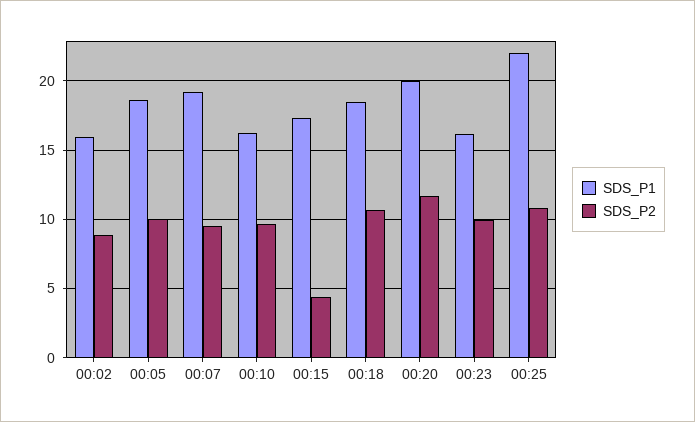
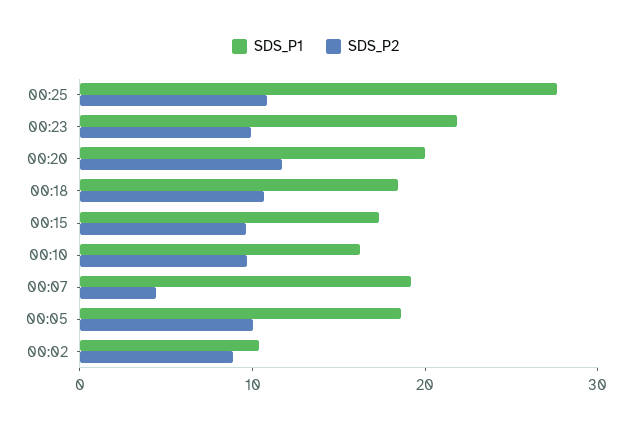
SDS_P1, 00:02: 16 -> 10
SDS_P2, 00:07: 9.5 -> 4
SDS_P2, 00:15: 4.5 -> 10
SDS_P1, 00:23: 16 -> 22
SDS_P1, 00:25: 22 -> 28

